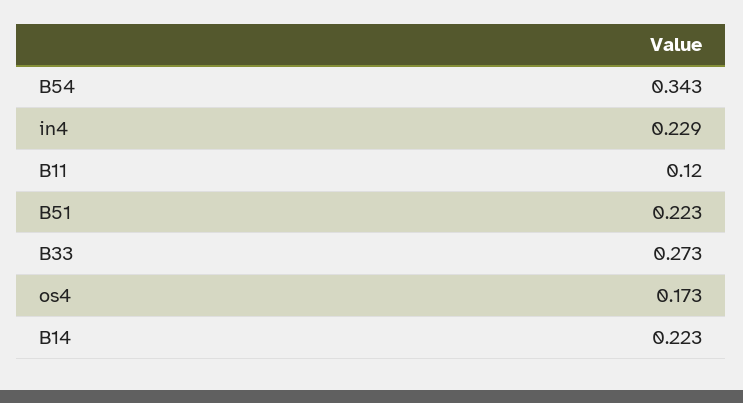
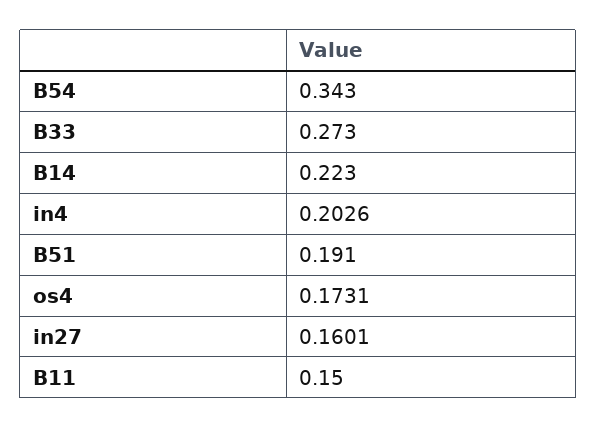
in4: 0.229 -> 0.2026
B11: 0.12 -> 0.15
B51: 0.223 -> 0.191
in27: none -> 0.1601

